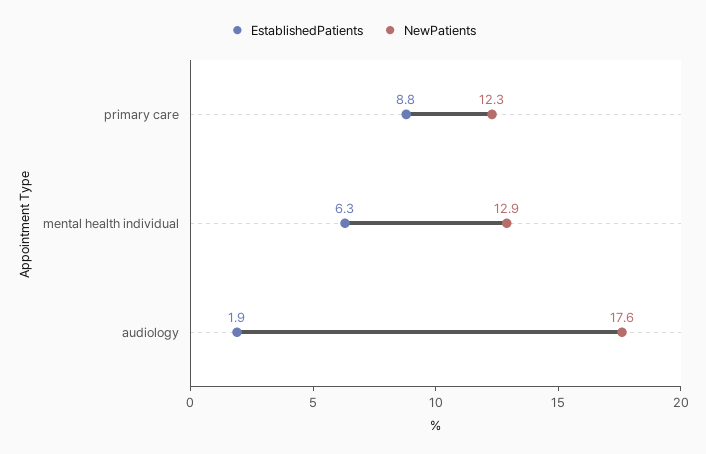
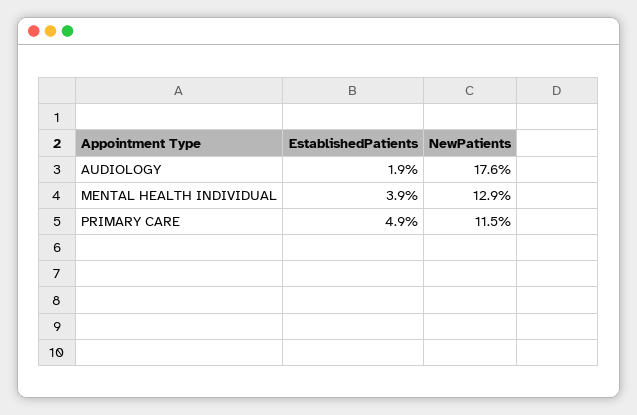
EstablishedPatients, primary care: 8.8 -> 4.9
NewPatients, primary care: 12.3 -> 11.5
EstablishedPatients, mental health individual: 6.3 -> 3.9

